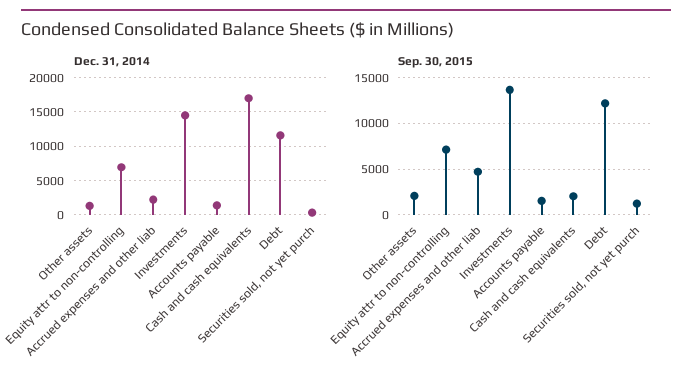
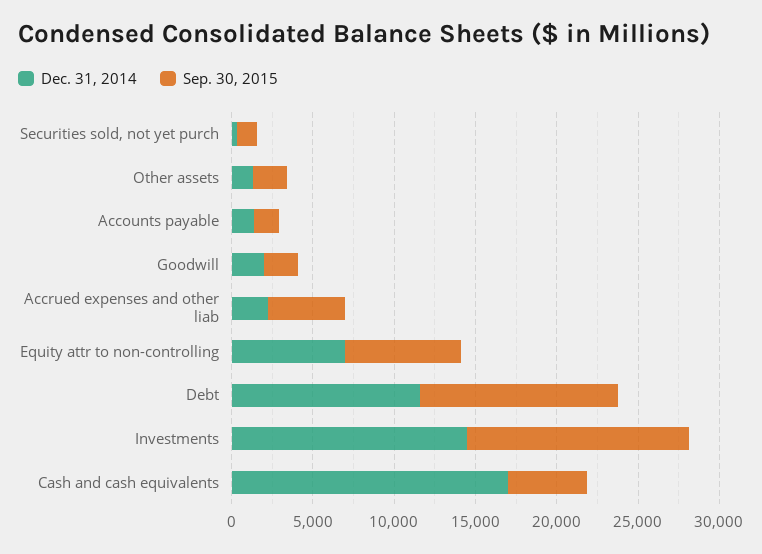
Sep. 30, 2015, Cash and cash equivalents: 2000 -> 5000
Dec. 31, 2014, Goodwill: none -> 2000
Sep. 30, 2015, Goodwill: none -> 2000

